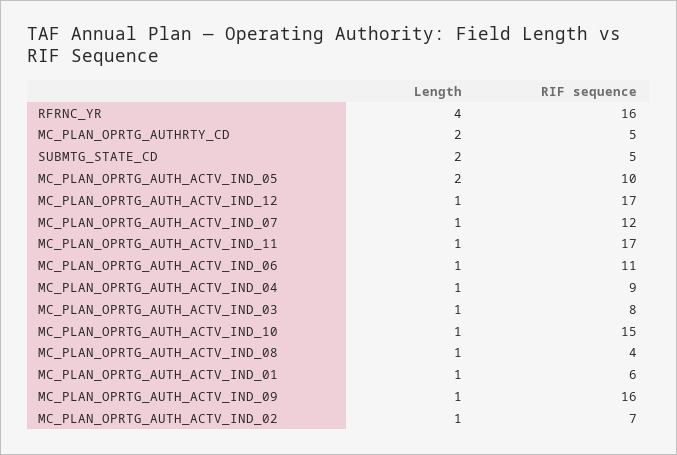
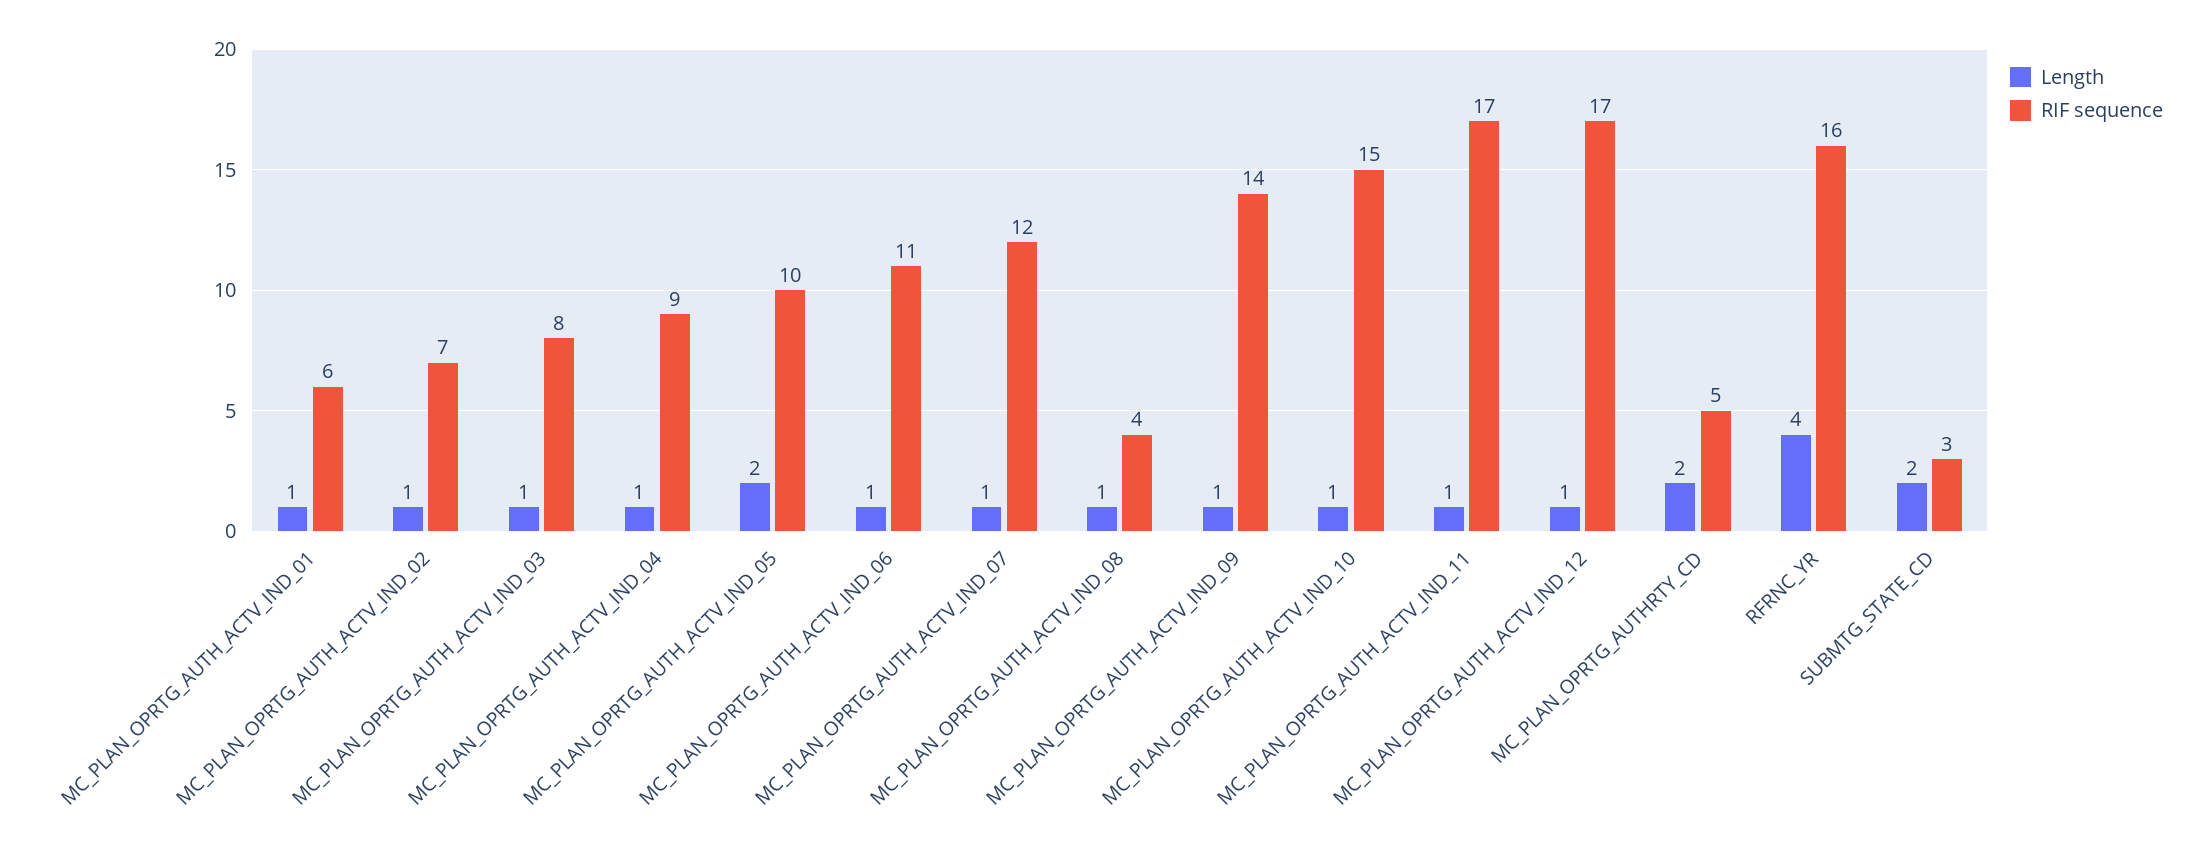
RIF sequence, SUBMTG_STATE_CD: 5 -> 3
RIF sequence, MC_PLAN_OPRTG_AUTH_ACTV_IND_09: 16 -> 14

